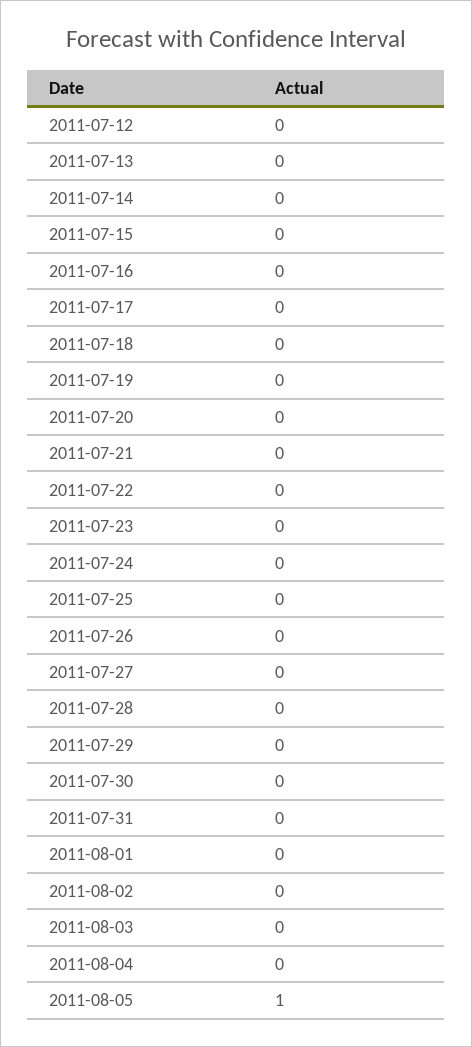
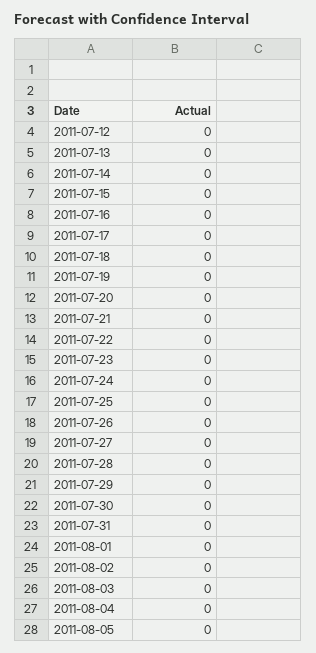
2011-08-05: 1 -> 0

